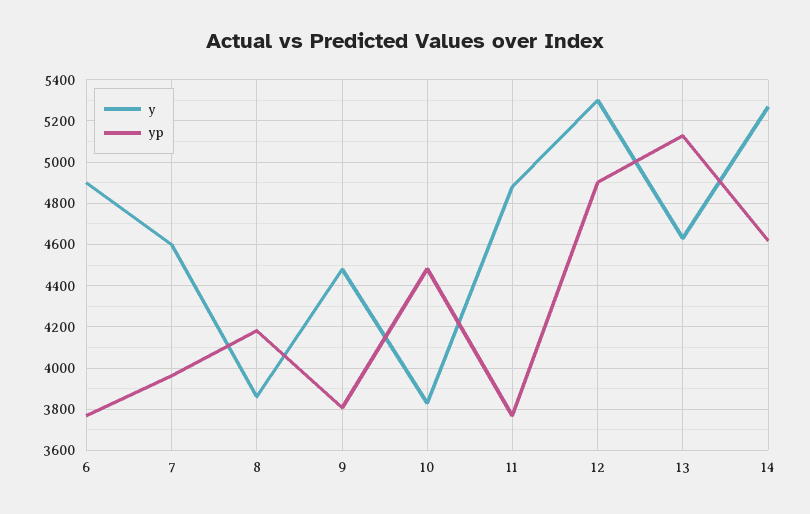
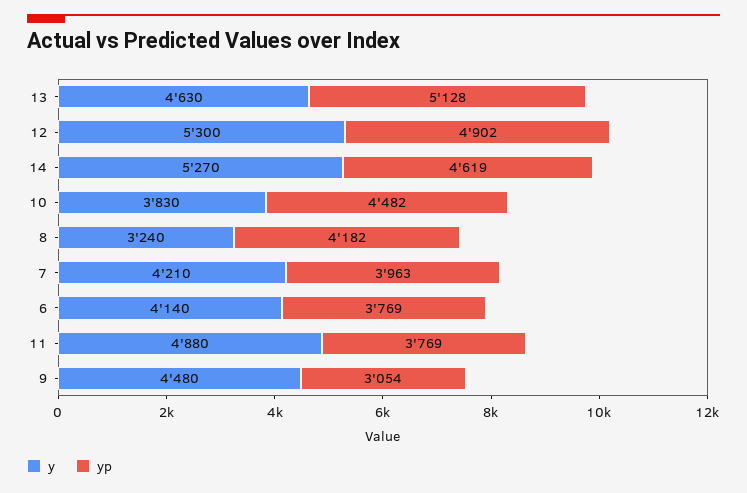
y, 6: 4900 -> 4140
y, 7: 4600 -> 4210
y, 8: 3850 -> 3240
yp, 9: 3800 -> 3054

